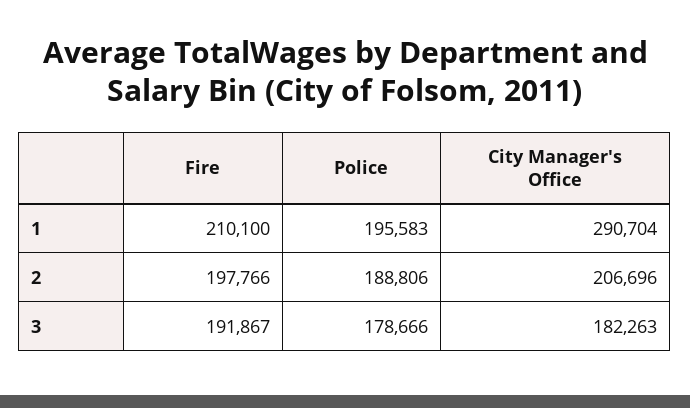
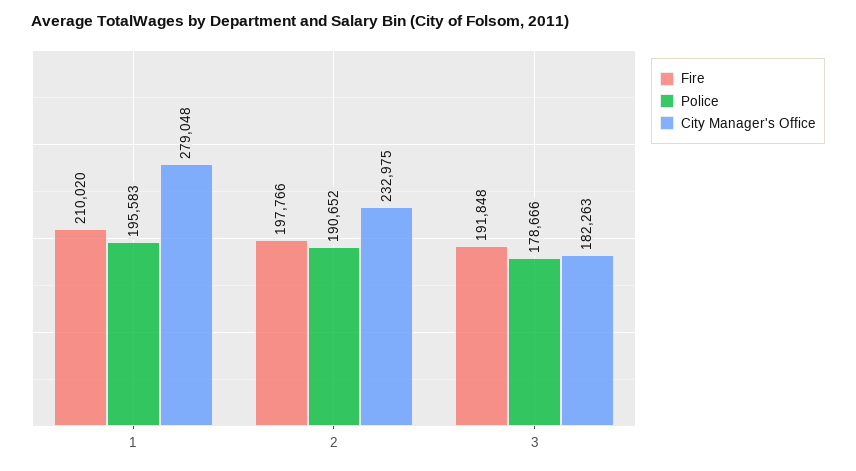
Fire, 1: 210100 -> 210020
City Manager's Office, 1: 290704 -> 279048
Police, 2: 188806 -> 190652
City Manager's Office, 2: 206696 -> 232975
Fire, 3: 191867 -> 191848

